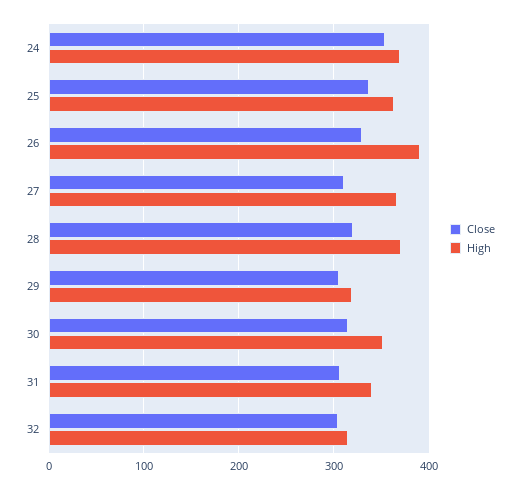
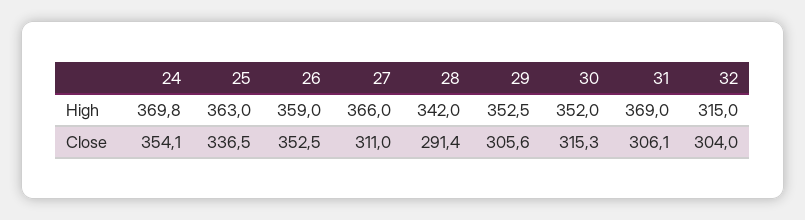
Close, 26: 330 -> 352.5
High, 26: 390 -> 359
Close, 28: 320 -> 291.4
High, 28: 370 -> 342
High, 29: 320 -> 352.5
High, 31: 340 -> 369

